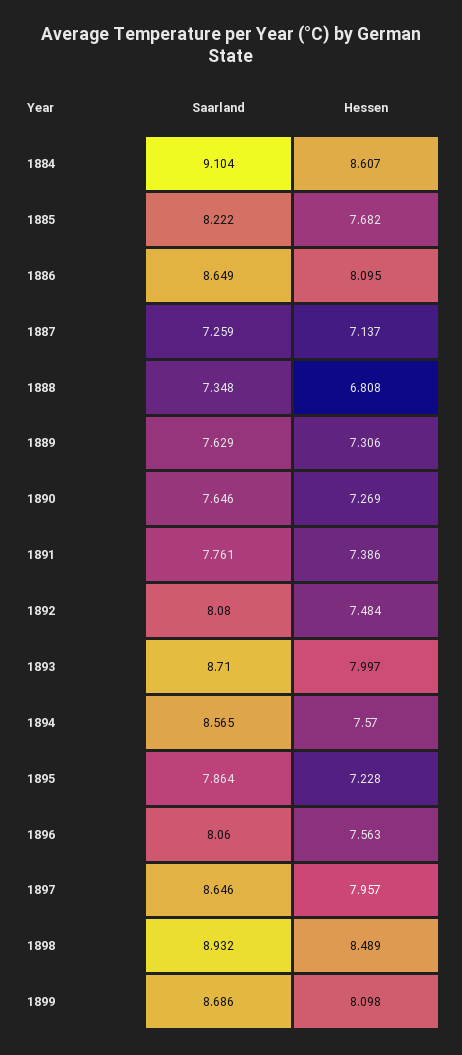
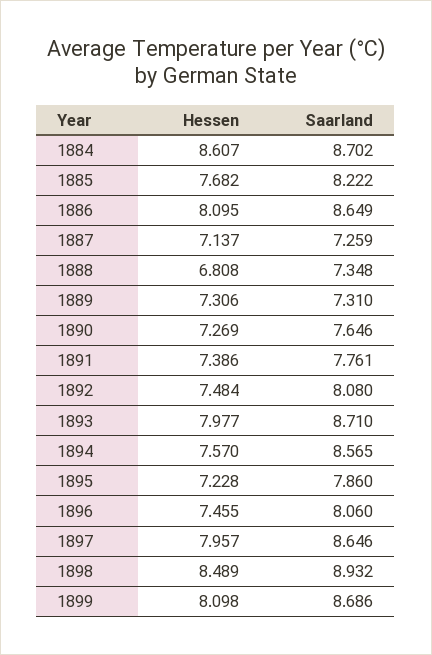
Saarland, 1884: 9.104 -> 8.702
Saarland, 1889: 7.629 -> 7.31
Hessen, 1893: 7.997 -> 7.977
Saarland, 1895: 7.864 -> 7.86
Hessen, 1896: 7.563 -> 7.455

